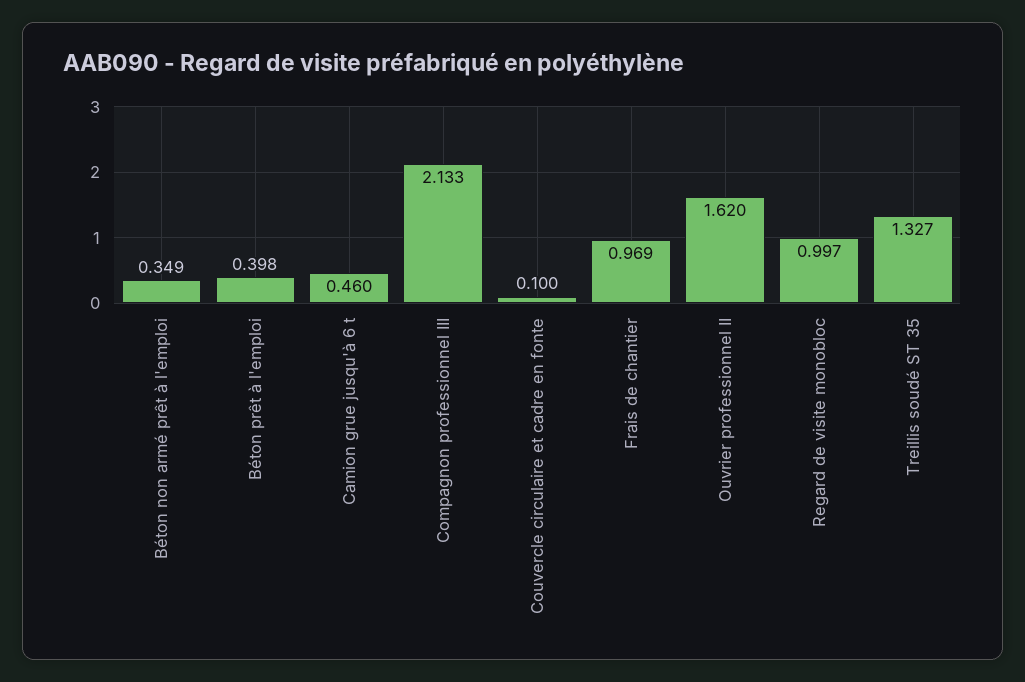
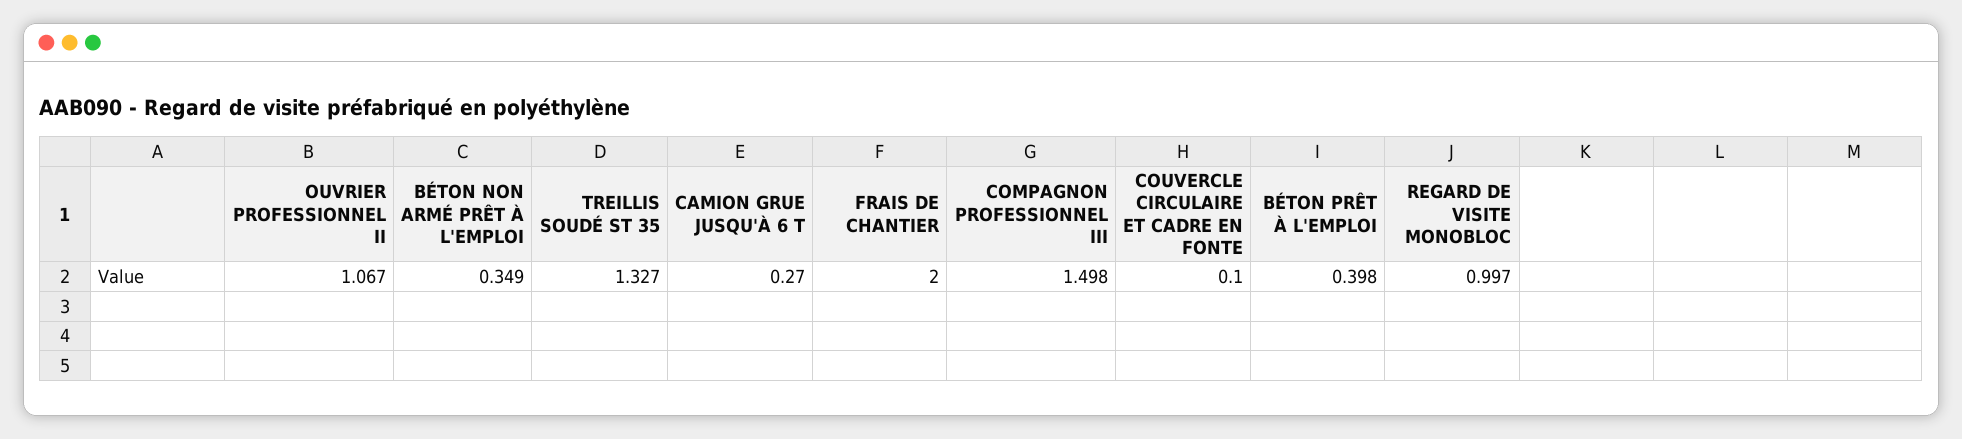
Camion grue jusqu'à 6 t: 0.46 -> 0.27
Compagnon professionnel III: 2.133 -> 1.498
Frais de chantier: 0.969 -> 2
Ouvrier professionnel II: 1.62 -> 1.067

